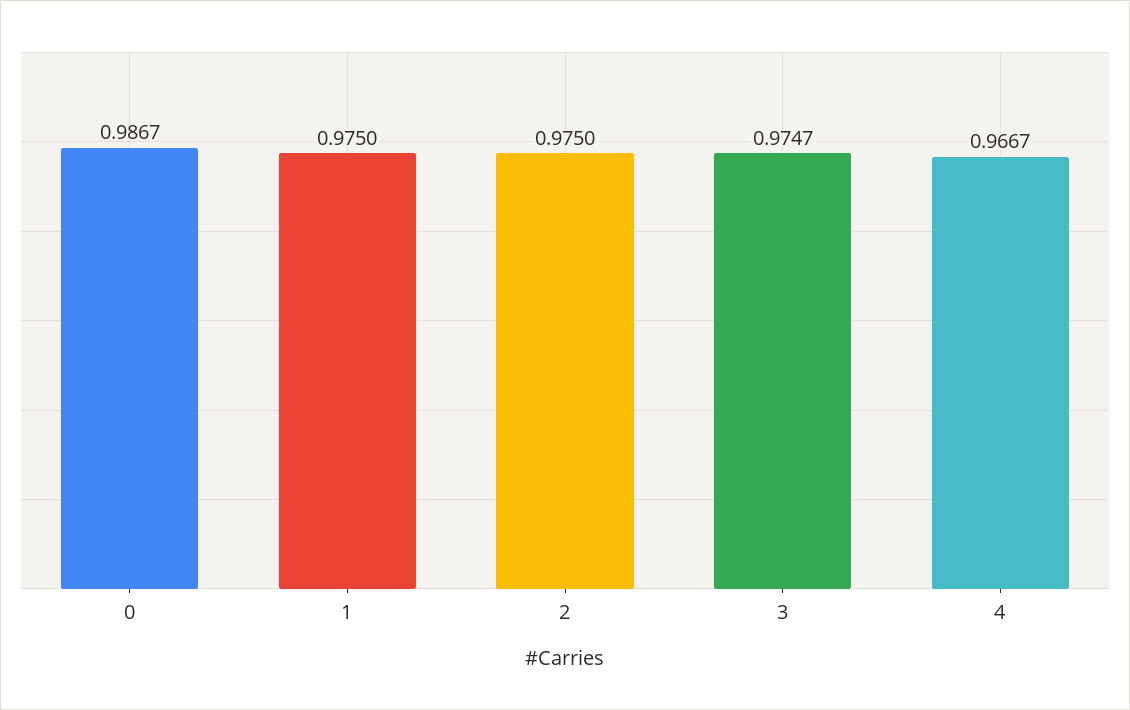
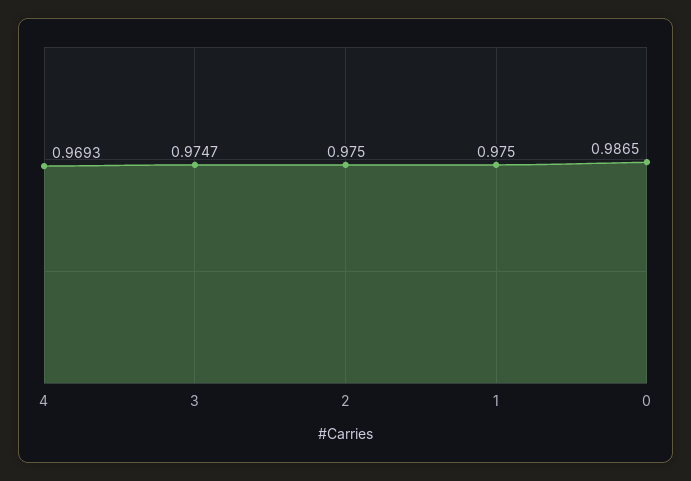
0: 0.9867 -> 0.9865
4: 0.9667 -> 0.9693

